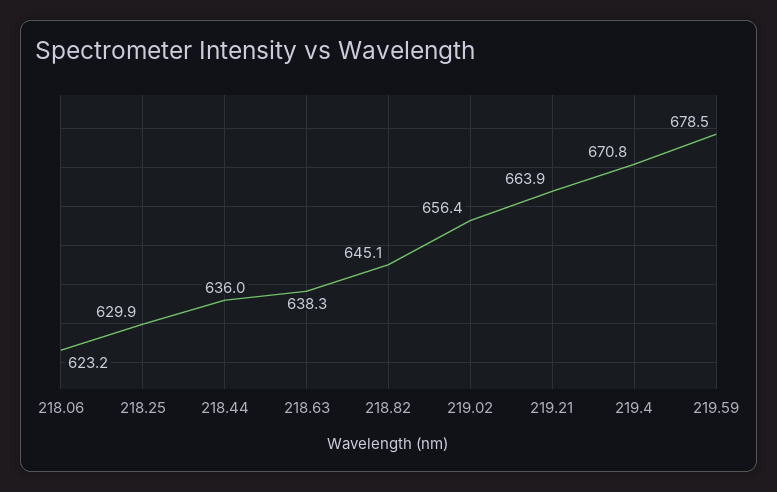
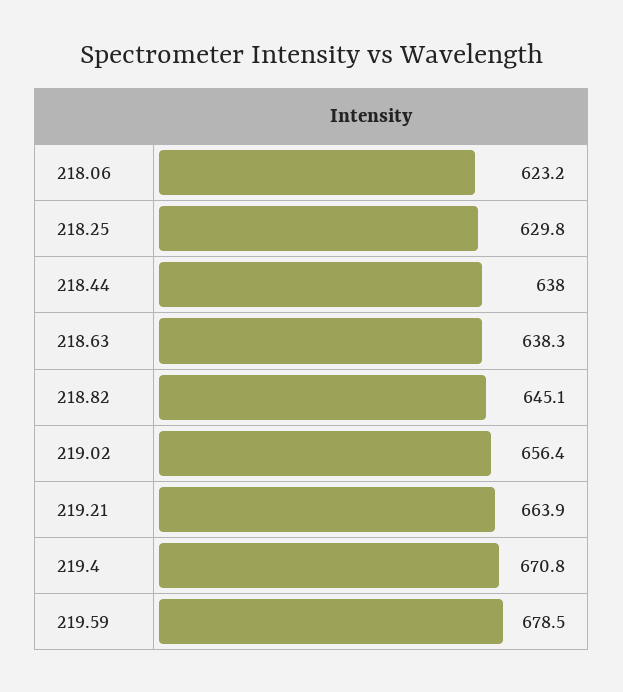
218.25: 629.9 -> 629.8
218.44: 636 -> 638

